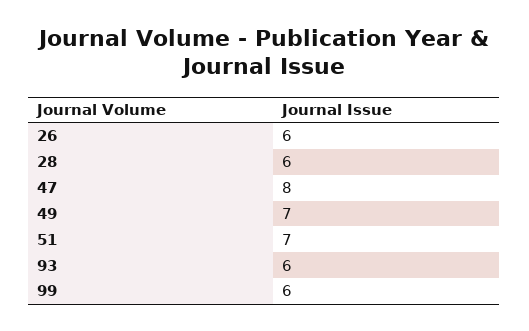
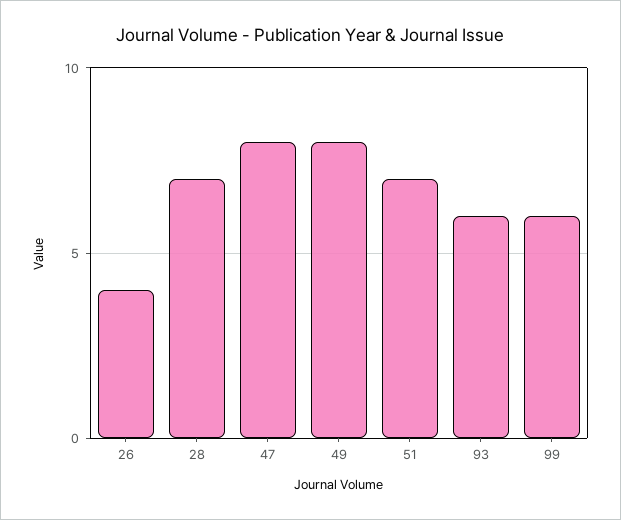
26: 6 -> 4
28: 6 -> 7
49: 7 -> 8

